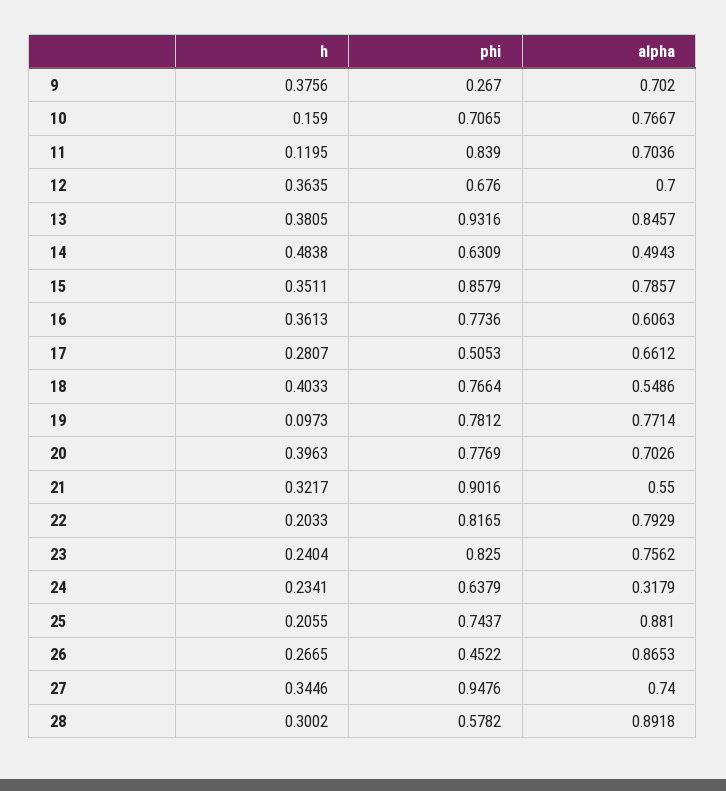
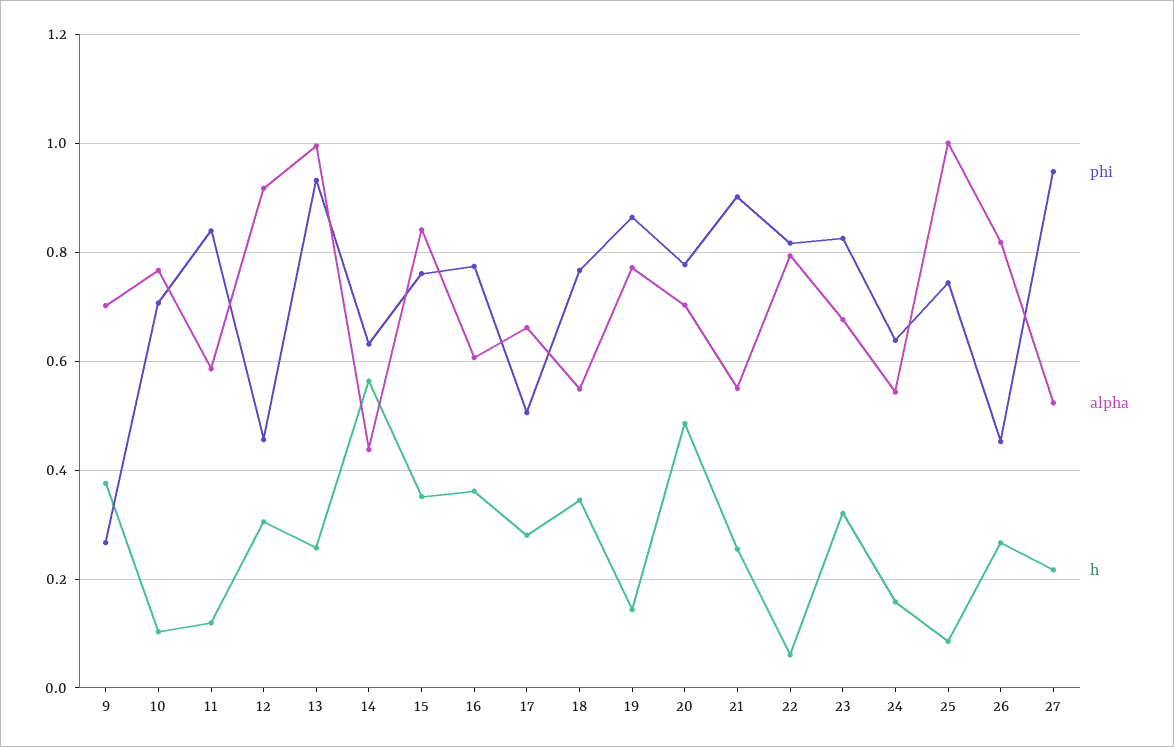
h, 10: 0.159 -> 0.1
alpha, 11: 0.7036 -> 0.58
h, 12: 0.3635 -> 0.3
phi, 12: 0.676 -> 0.46
alpha, 12: 0.7 -> 0.92
h, 13: 0.3805 -> 0.26
alpha, 13: 0.8457 -> 1
h, 14: 0.4838 -> 0.56
alpha, 14: 0.4943 -> 0.44
phi, 15: 0.8579 -> 0.76
alpha, 15: 0.7857 -> 0.84
h, 18: 0.4033 -> 0.34
h, 19: 0.0973 -> 0.14
phi, 19: 0.7812 -> 0.86
h, 20: 0.3963 -> 0.48
h, 21: 0.3217 -> 0.26
h, 22: 0.2033 -> 0.06
h, 23: 0.2404 -> 0.32
alpha, 23: 0.7562 -> 0.68
h, 24: 0.2341 -> 0.16
alpha, 24: 0.3179 -> 0.54
h, 25: 0.2055 -> 0.08
alpha, 25: 0.881 -> 1
alpha, 26: 0.8653 -> 0.82
h, 27: 0.3446 -> 0.22
alpha, 27: 0.74 -> 0.52
h, 28: 0.3002 -> none
phi, 28: 0.5782 -> none
alpha, 28: 0.8918 -> none

